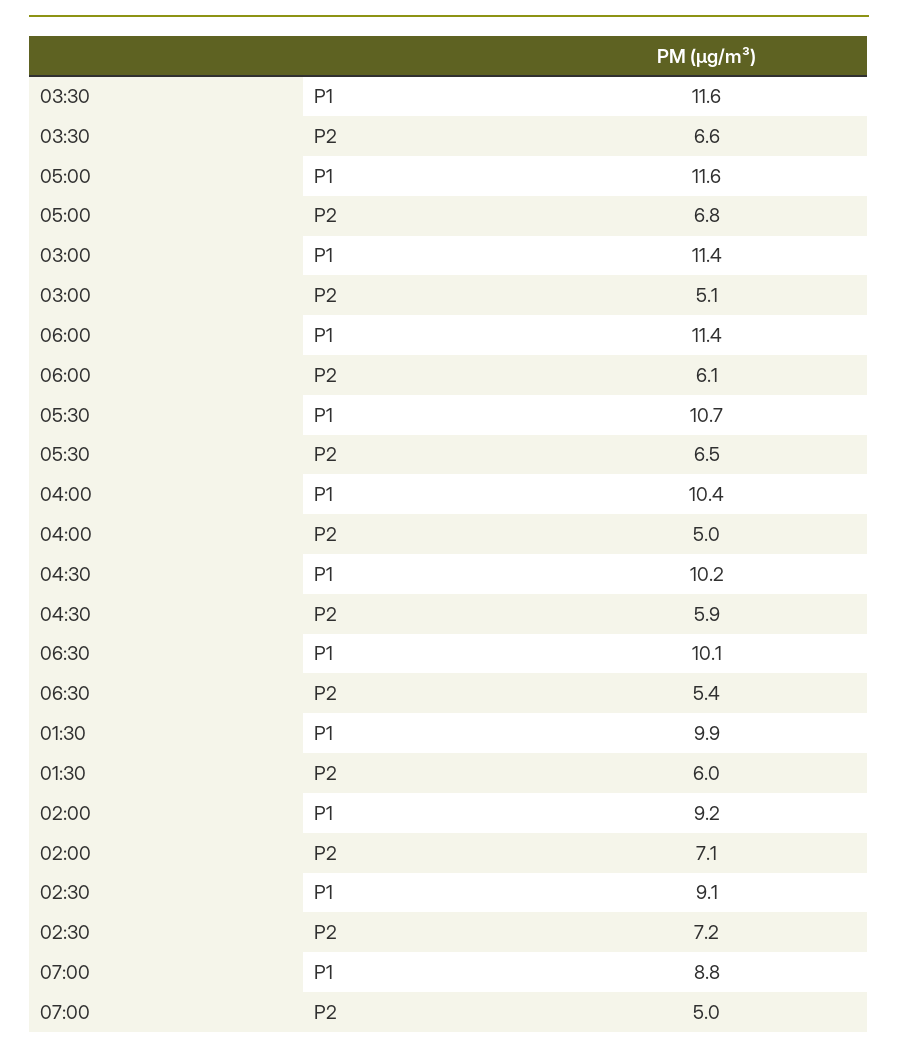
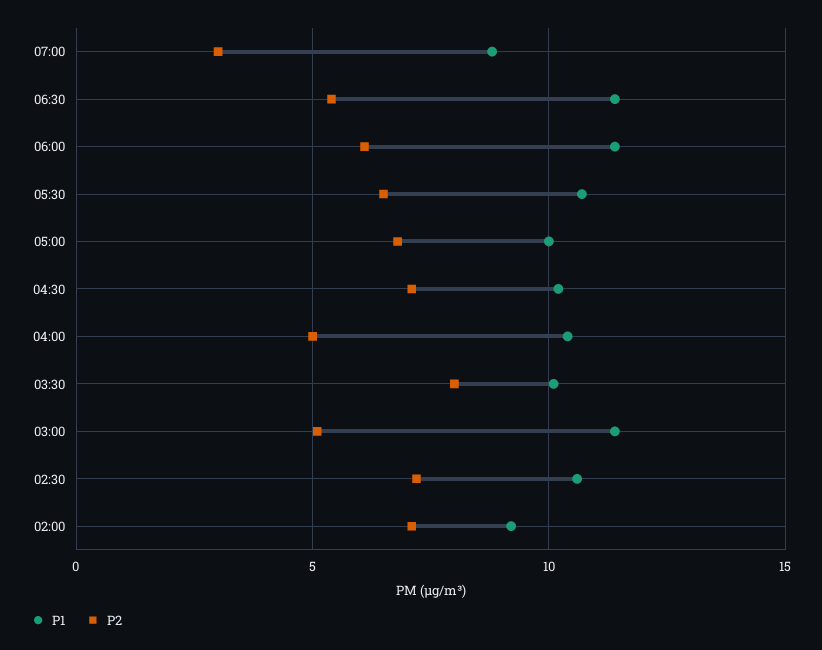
P1, 03:30: 11.6 -> 10
P2, 03:30: 6.6 -> 8
P1, 05:00: 11.6 -> 10
P2, 04:30: 5.9 -> 7
P1, 06:30: 10.1 -> 11.5
P1, 01:30: 9.9 -> none
P2, 01:30: 6 -> none
P1, 02:30: 9.1 -> 10.5
P2, 07:00: 5 -> 3

